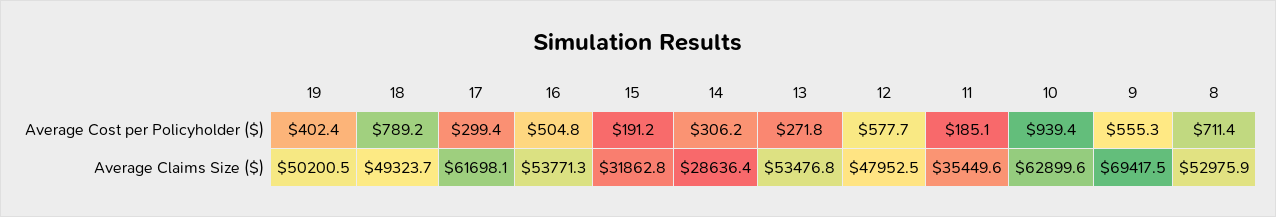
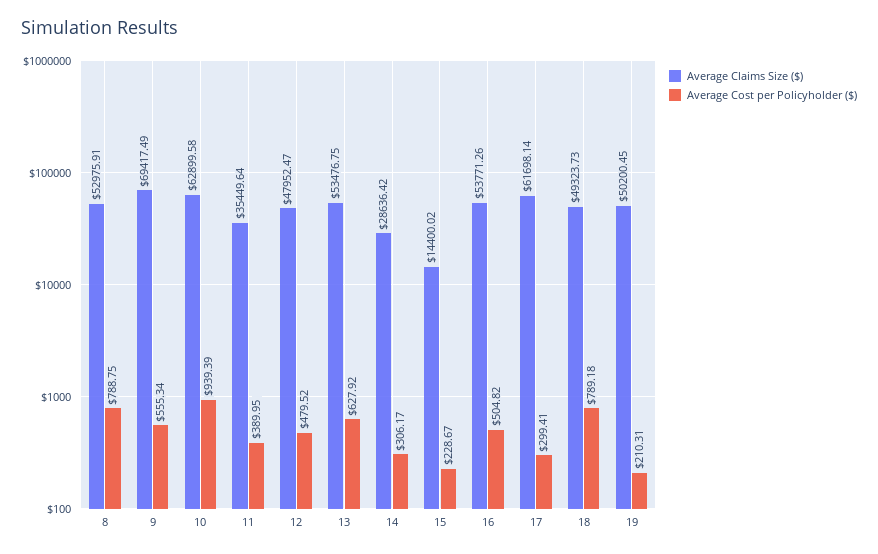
Average Cost per Policyholder ($), 19: 402.4 -> 210.31
Average Cost per Policyholder ($), 15: 191.2 -> 228.67
Average Cost per Policyholder ($), 13: 271.8 -> 627.92
Average Cost per Policyholder ($), 12: 577.7 -> 479.52
Average Cost per Policyholder ($), 11: 185.1 -> 389.95
Average Cost per Policyholder ($), 8: 711.4 -> 788.75
Average Claims Size ($), 15: 31862.8 -> 14400.02

